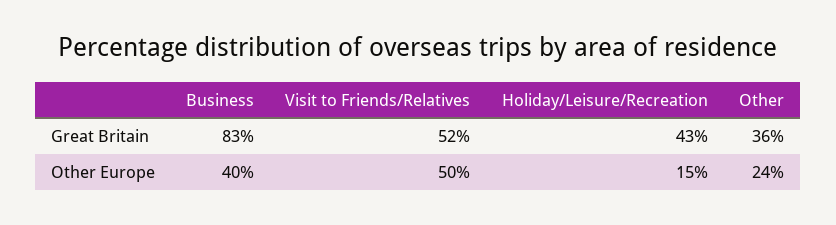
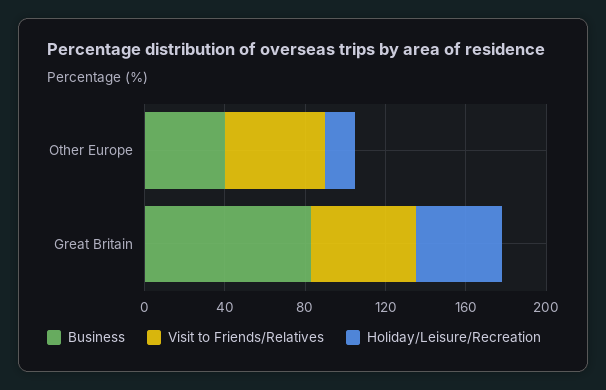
Other, Great Britain: 36 -> none
Other, Other Europe: 24 -> none

